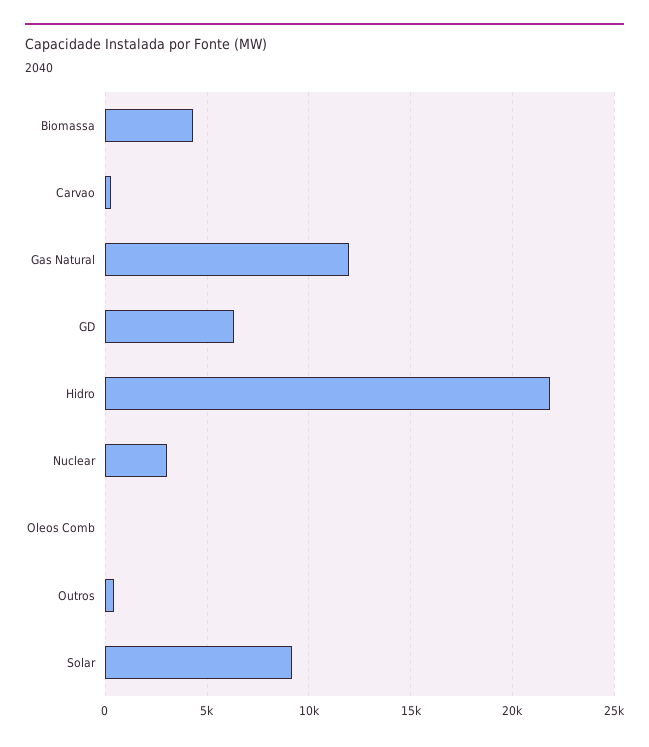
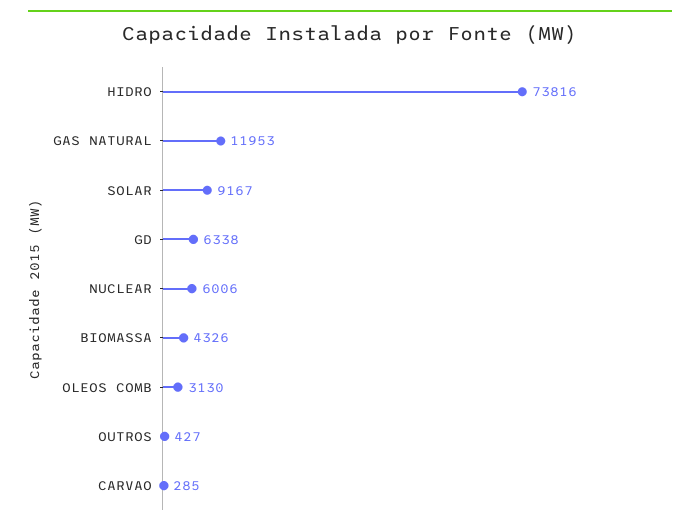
Hidro: 22000 -> 73816
Nuclear: 3000 -> 6006
Oleos Comb: 0 -> 3130

